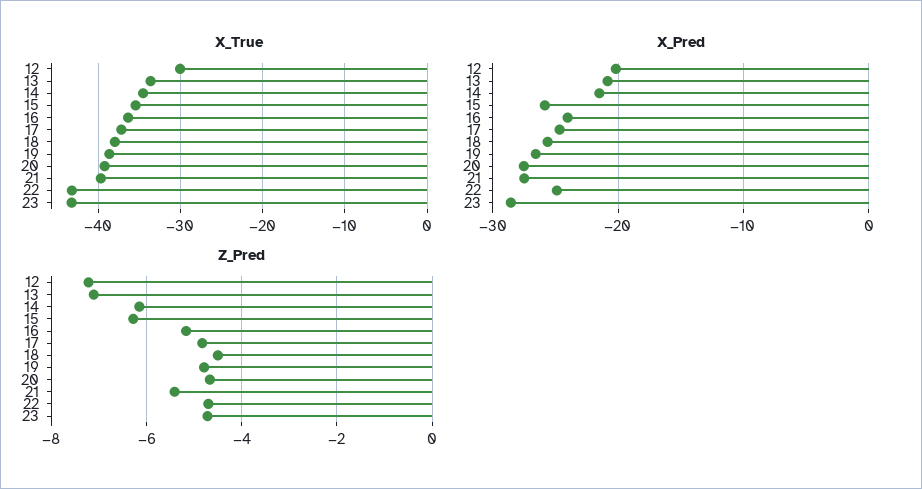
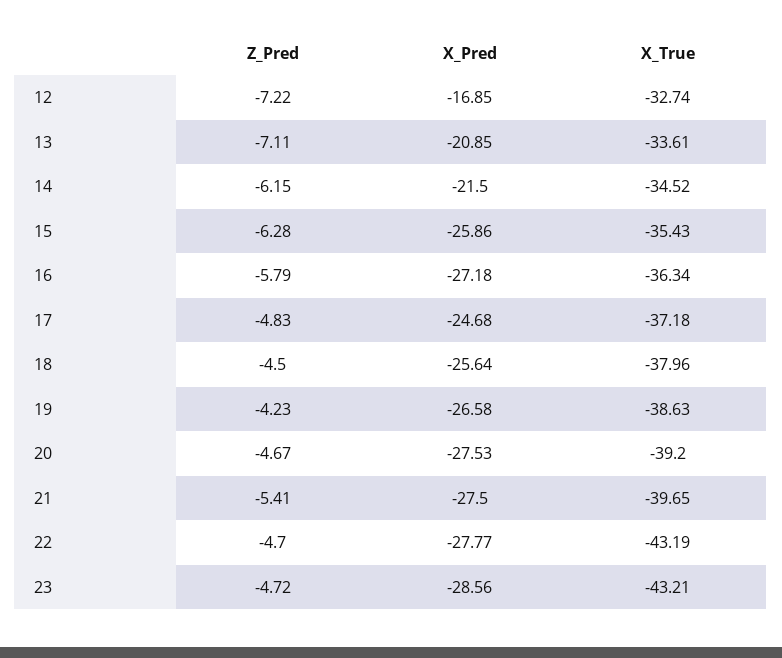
X_True, 12: -30 -> -32.74
X_Pred, 12: -20 -> -16.85
X_Pred, 16: -24 -> -27.18
X_Pred, 22: -25 -> -27.77
Z_Pred, 16: -5.2 -> -5.79
Z_Pred, 19: -4.8 -> -4.23

